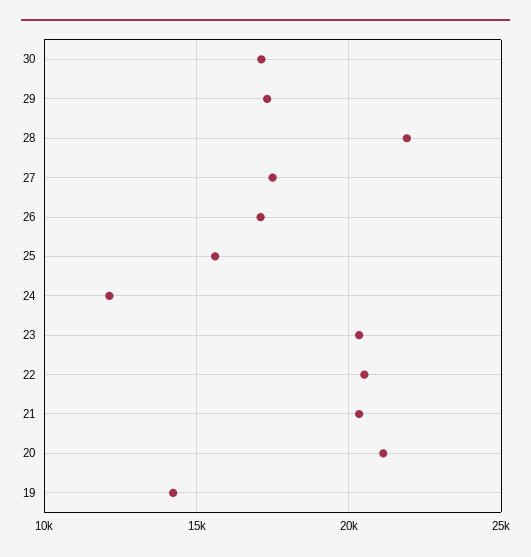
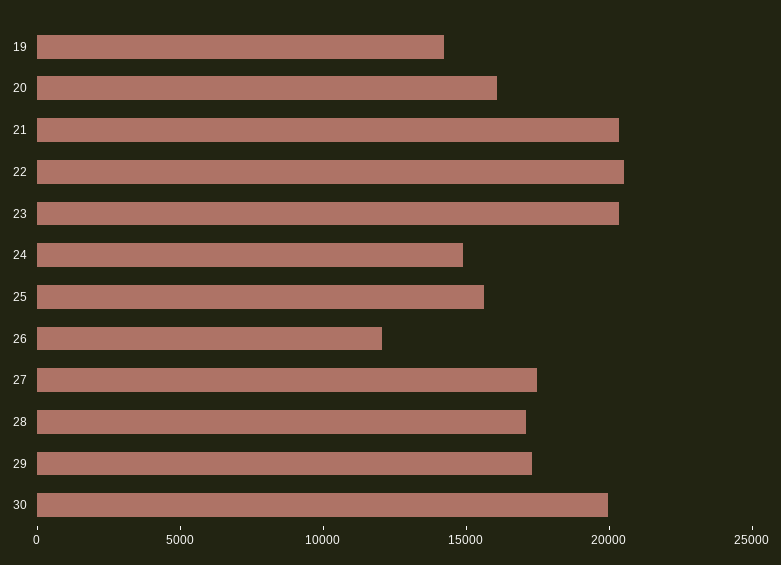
30: 17000 -> 20000
28: 22000 -> 17000
26: 17000 -> 12000
24: 12000 -> 15000
20: 21000 -> 16000

